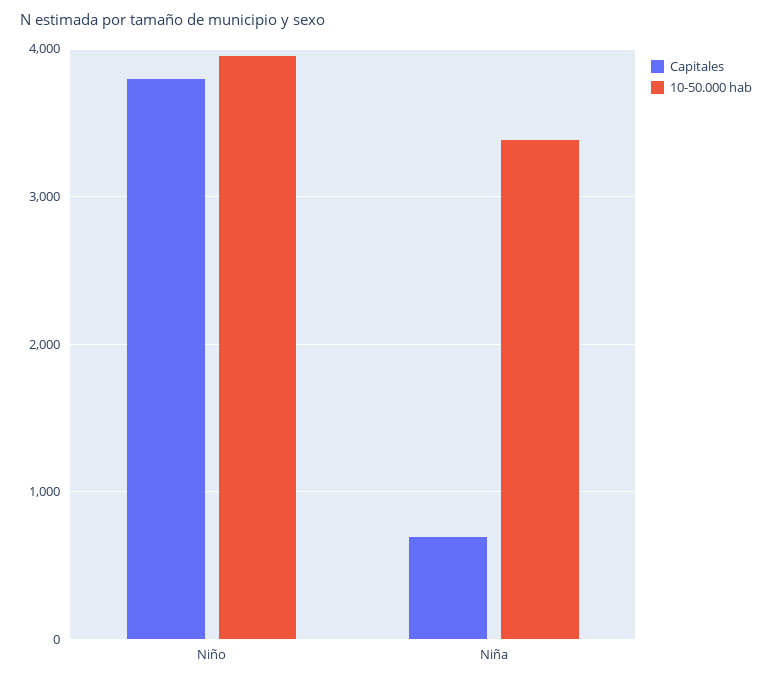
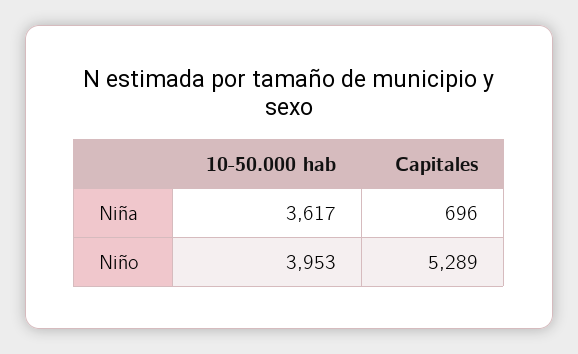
Capitales, Niño: 3800 -> 5289
10-50.000 hab, Niña: 3400 -> 3617

